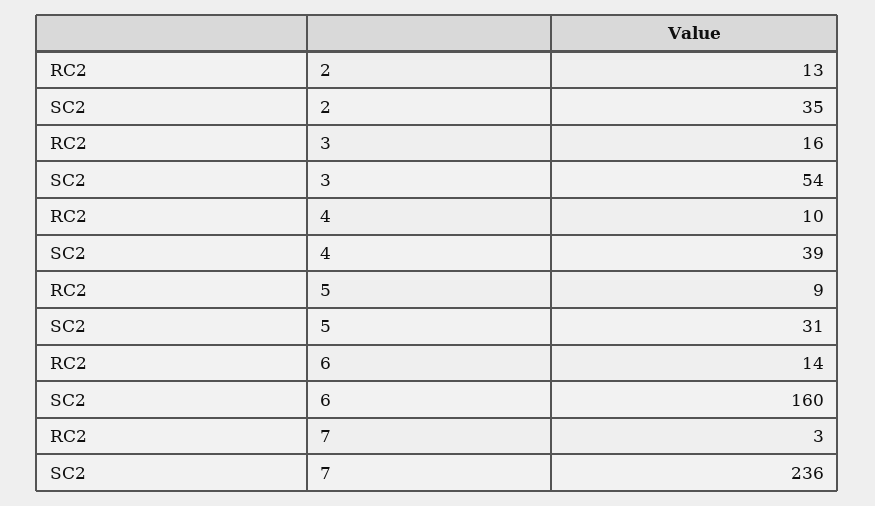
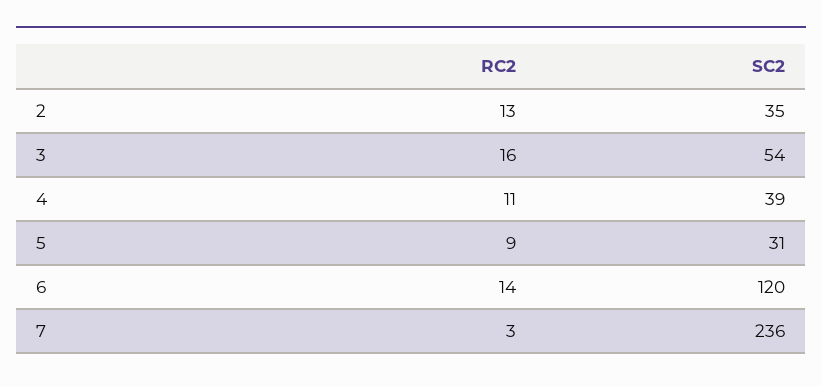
RC2, 4: 10 -> 11
SC2, 6: 160 -> 120

